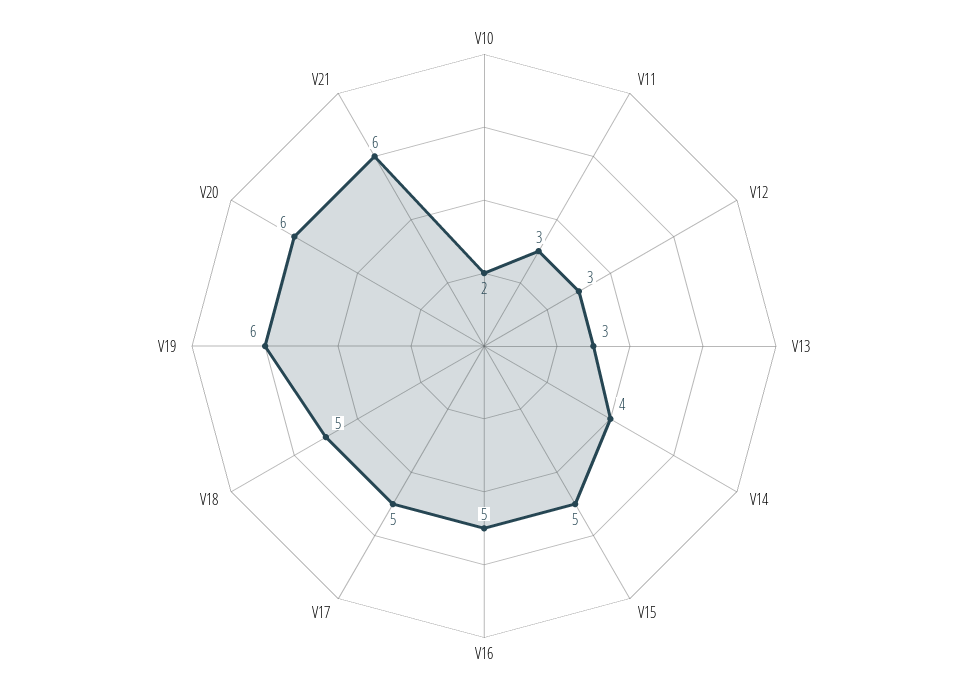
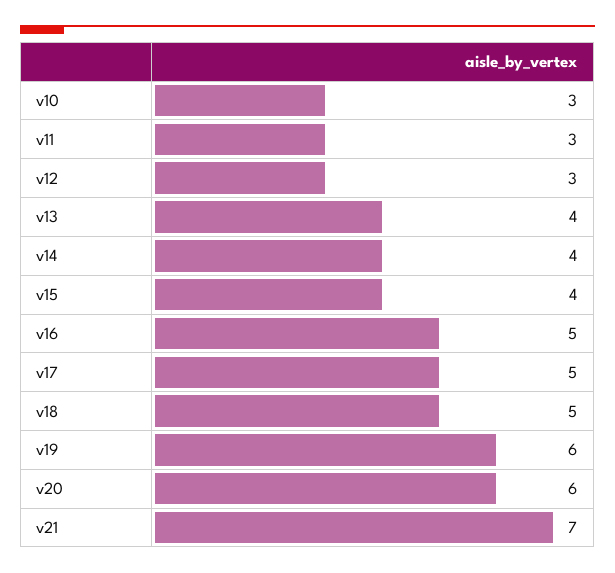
V10: 2 -> 3
V13: 3 -> 4
V15: 5 -> 4
V21: 6 -> 7

